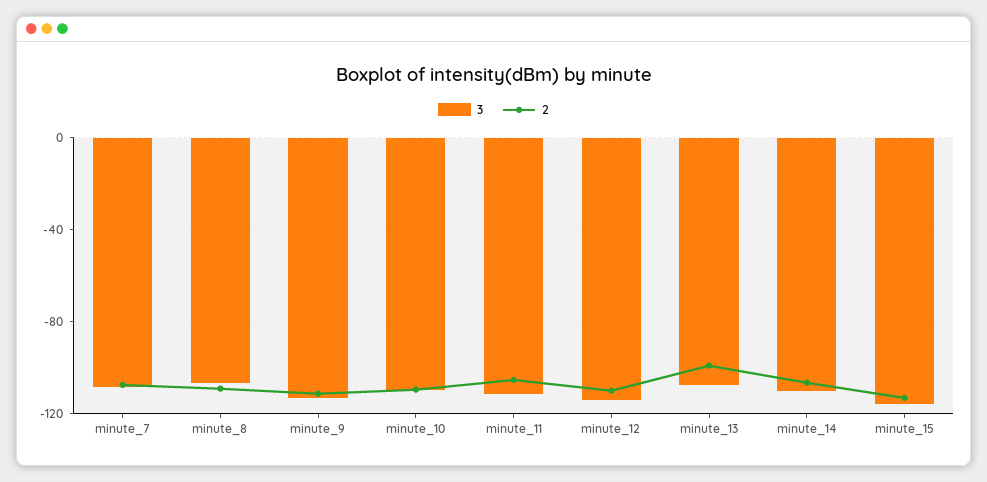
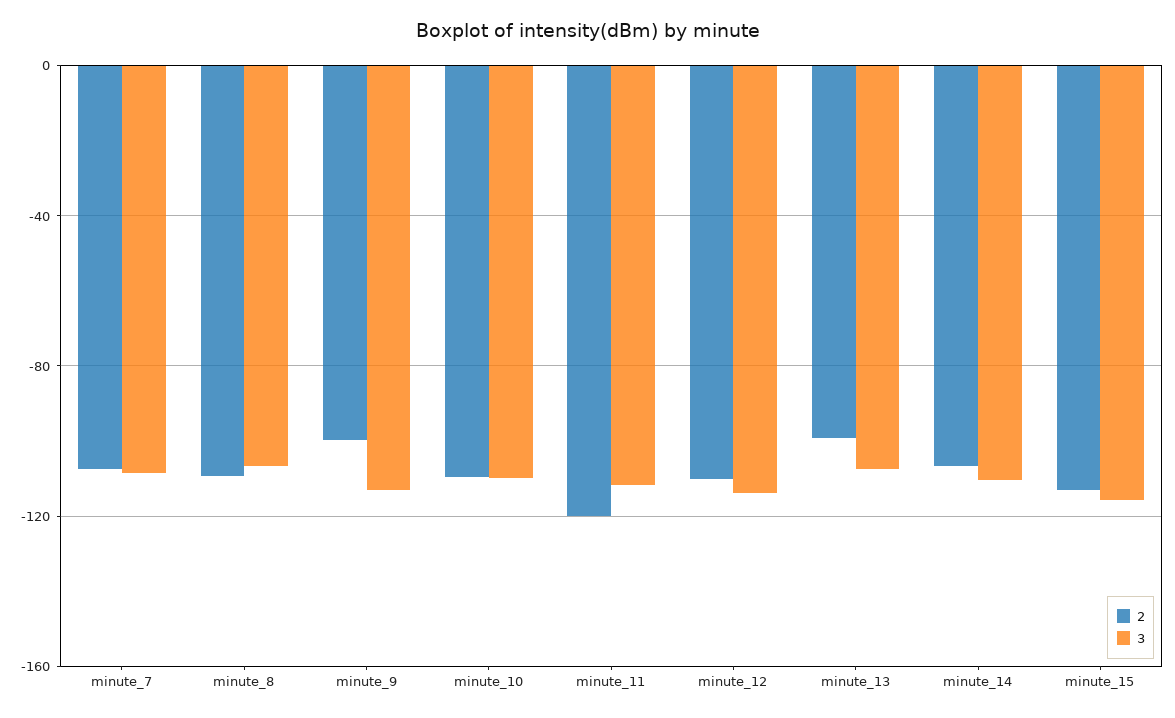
2, minute_9: -110 -> -100
2, minute_11: -105 -> -120

